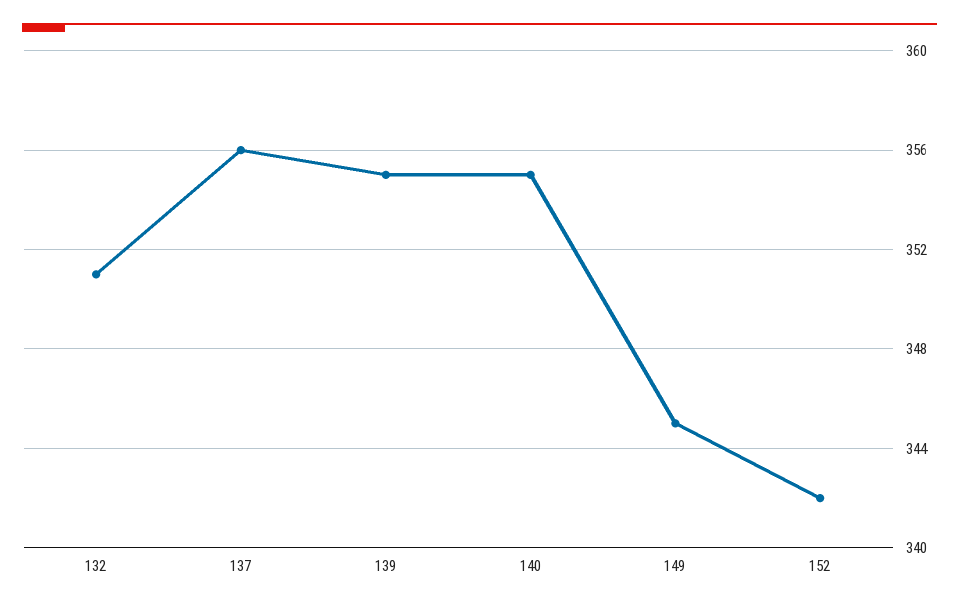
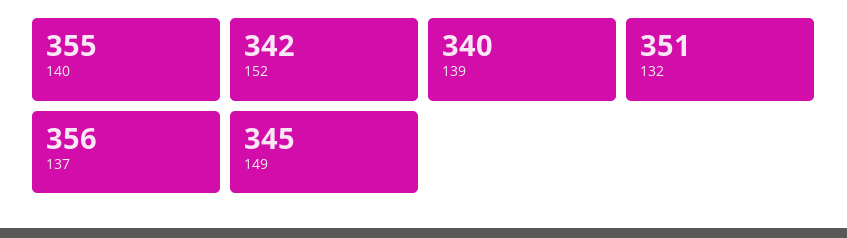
139: 355 -> 340

